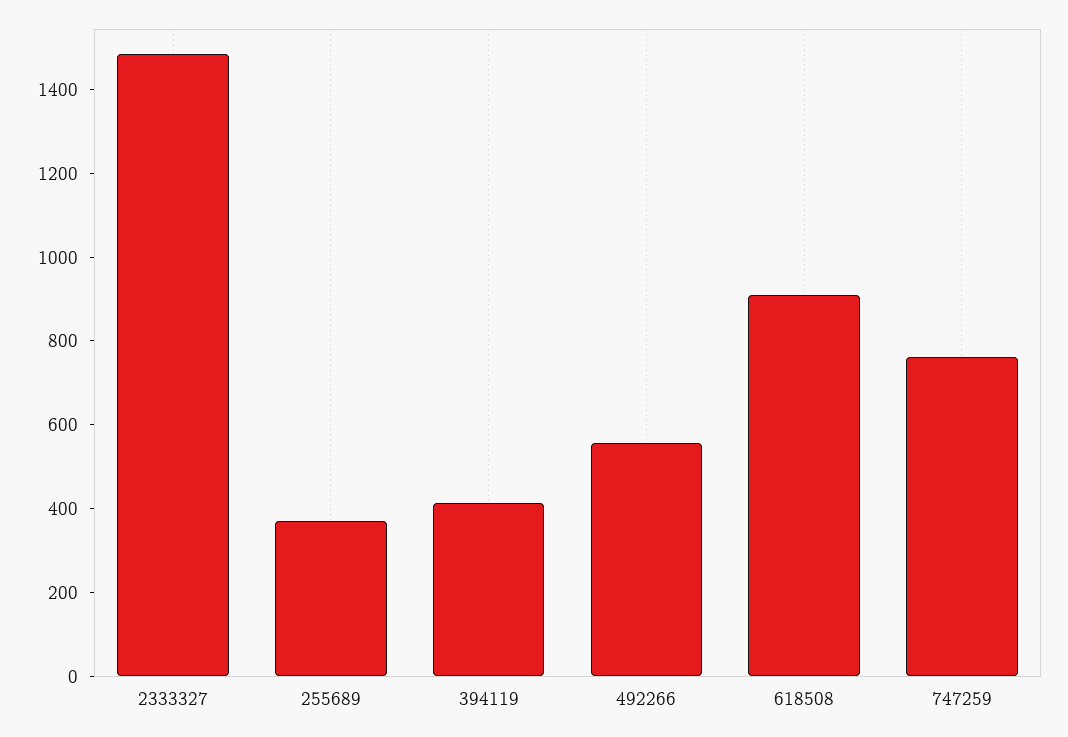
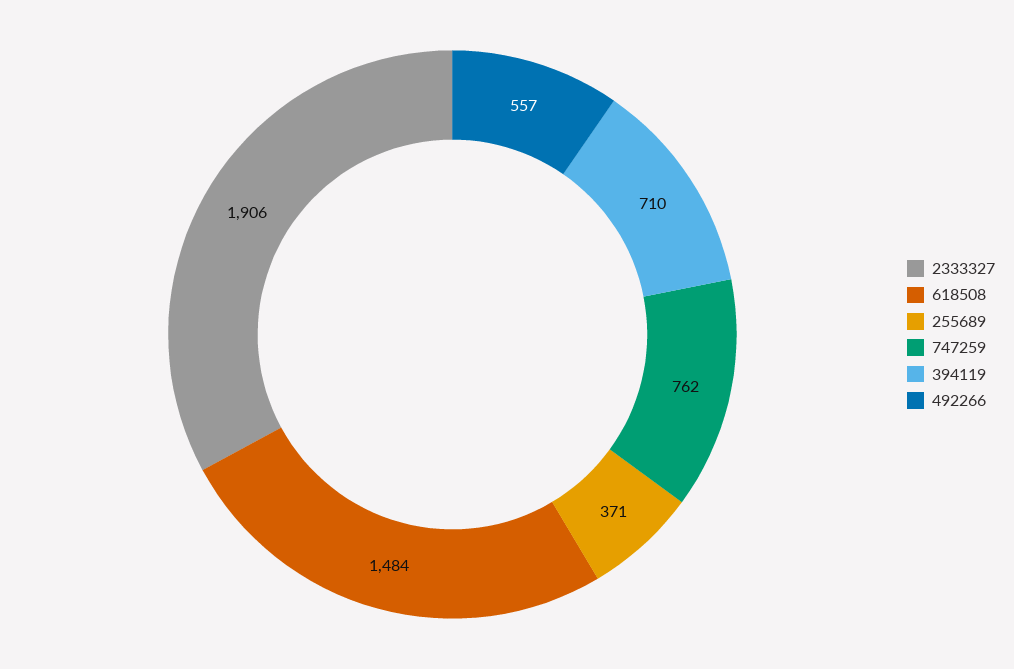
2333327: 1500 -> 1906
394119: 400 -> 710
618508: 900 -> 1484

